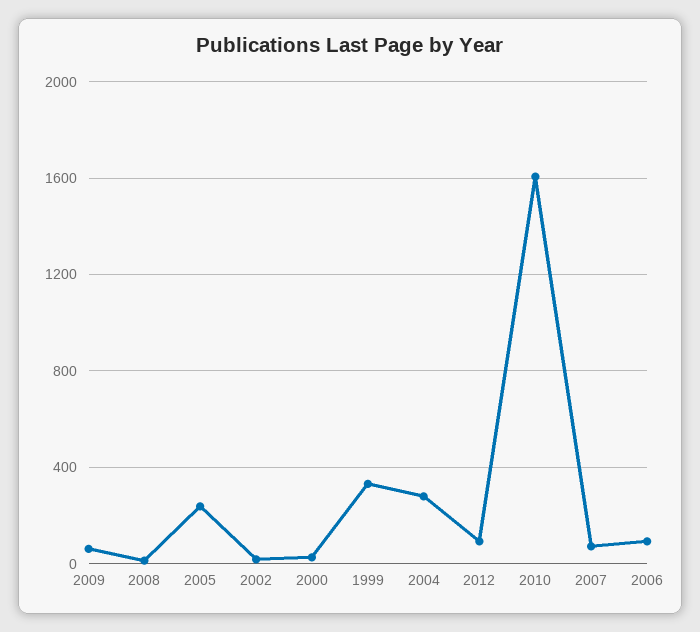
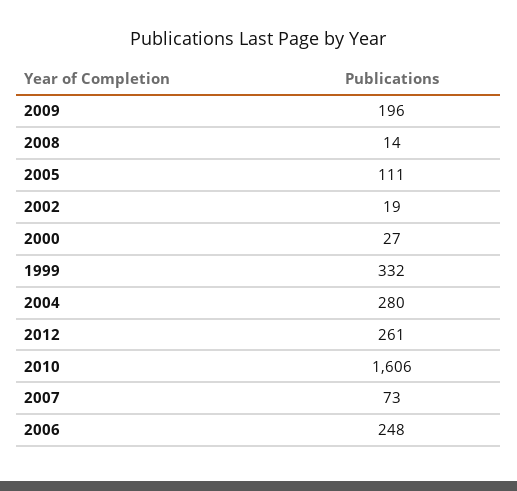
2009: 50 -> 196
2005: 250 -> 111
2012: 100 -> 261
2006: 100 -> 248

